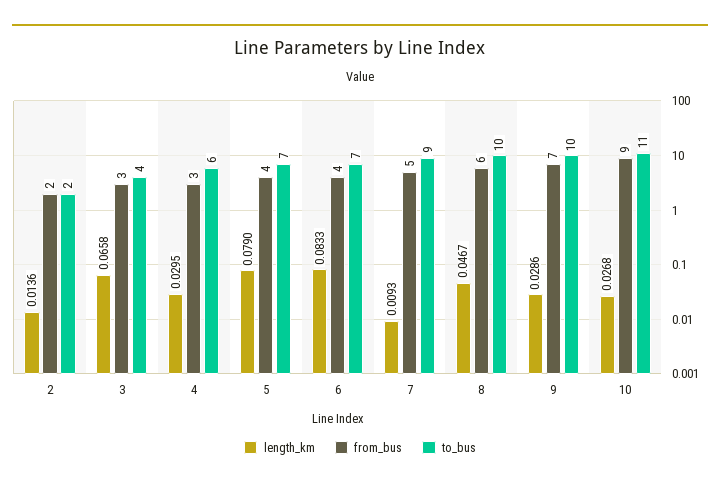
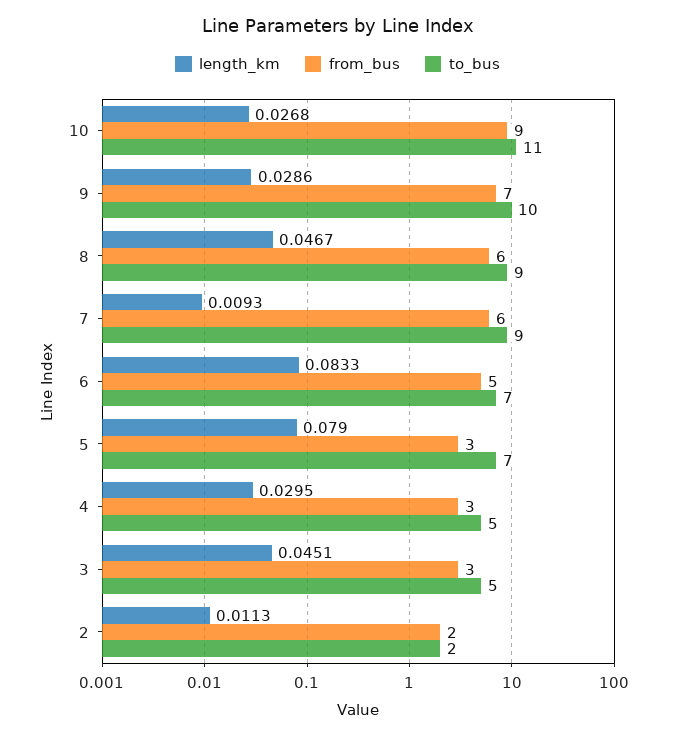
length_km, 2: 0.0136 -> 0.0113
length_km, 3: 0.0658 -> 0.0451
to_bus, 3: 4 -> 5
to_bus, 4: 6 -> 5
from_bus, 5: 4 -> 3
from_bus, 6: 4 -> 5
from_bus, 7: 5 -> 6
to_bus, 8: 10 -> 9

